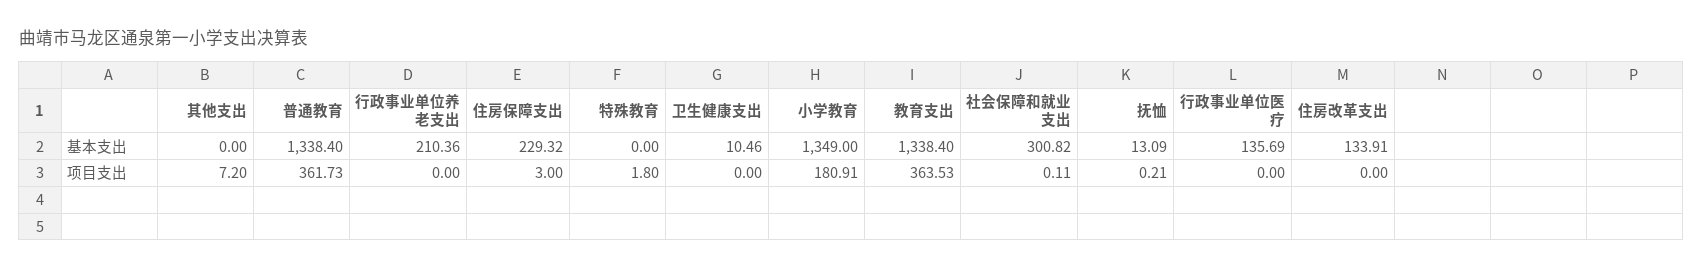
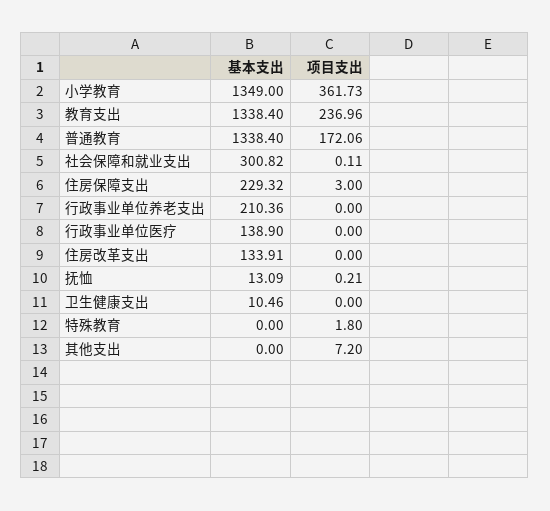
行政事业单位医疗, 基本支出: 135.69 -> 138.9
普通教育, 项目支出: 361.73 -> 172.06
小学教育, 项目支出: 180.91 -> 361.73
教育支出, 项目支出: 363.53 -> 236.96

